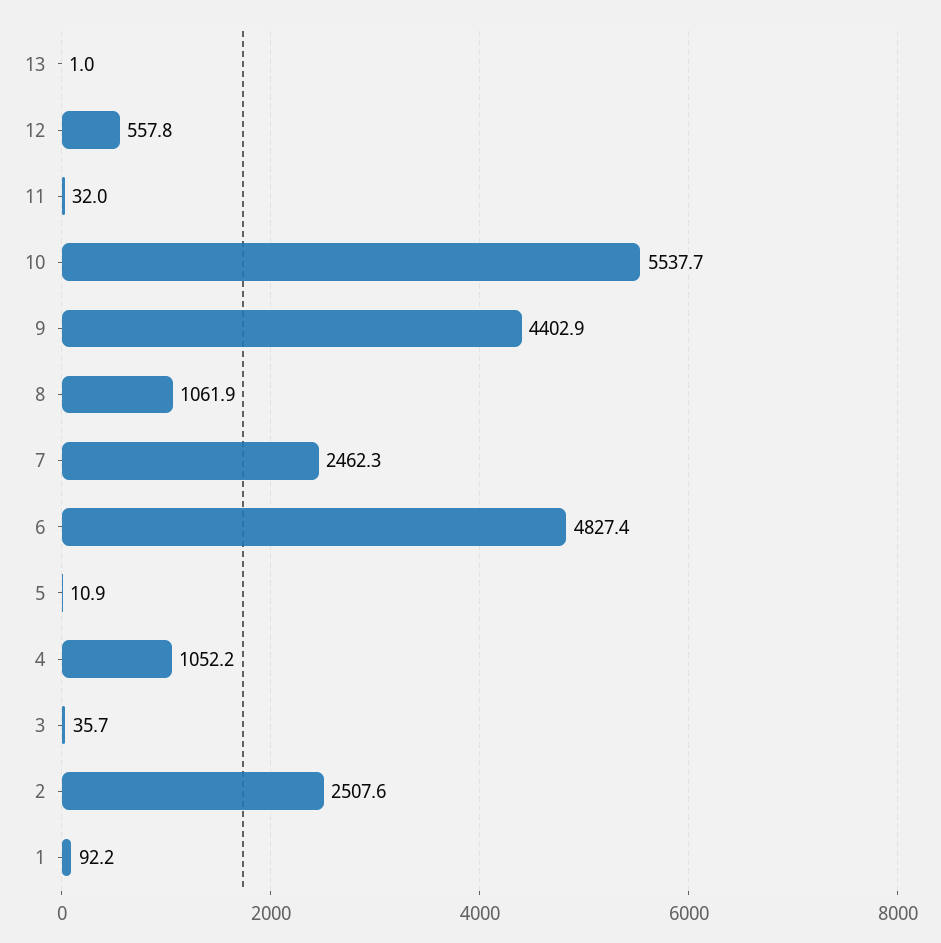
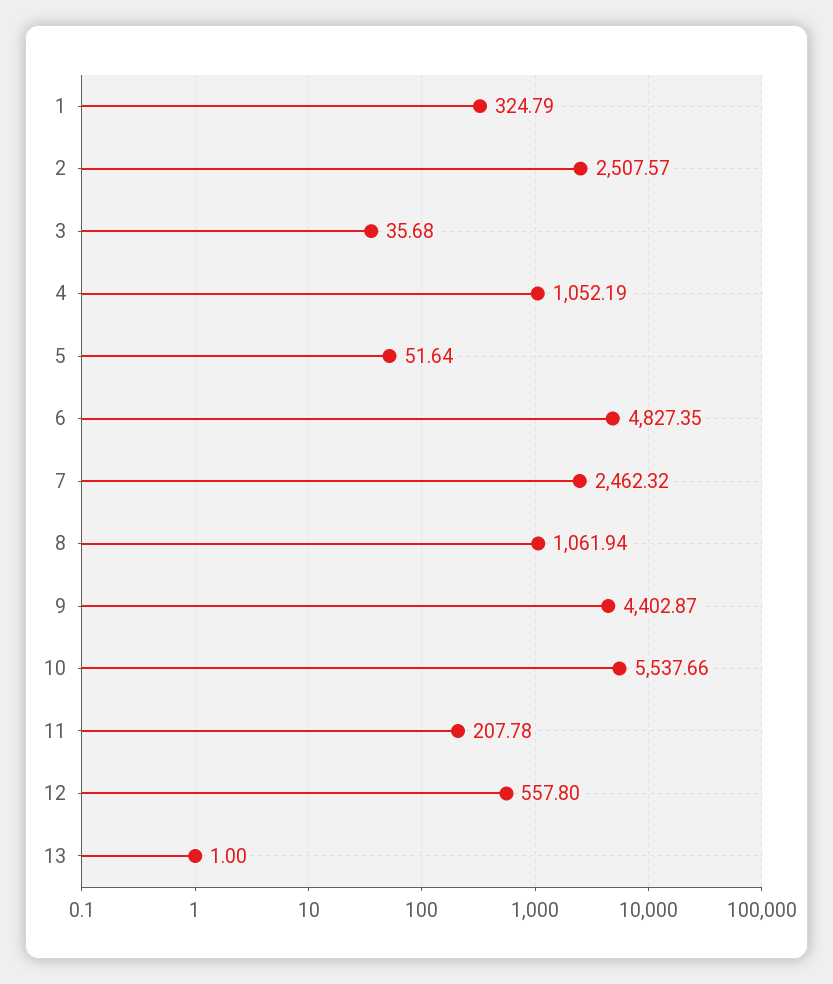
11: 32 -> 207.78
5: 10.9 -> 51.64
1: 92.2 -> 324.79

